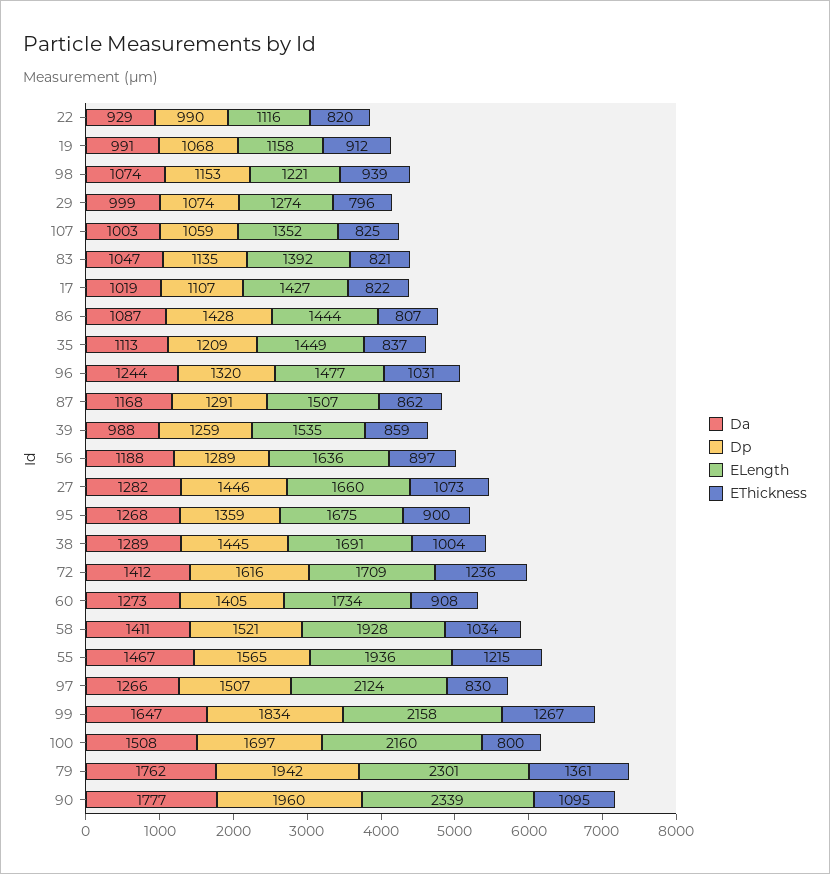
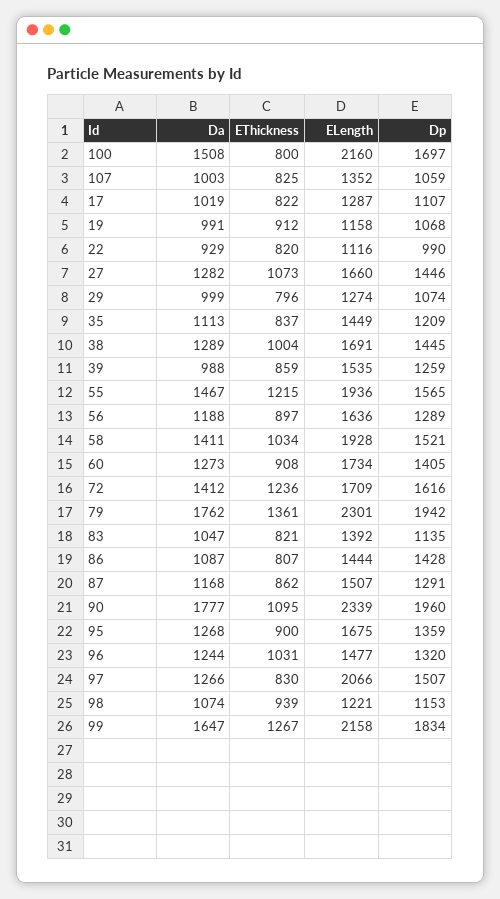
ELength, 17: 1427 -> 1287
ELength, 97: 2124 -> 2066

